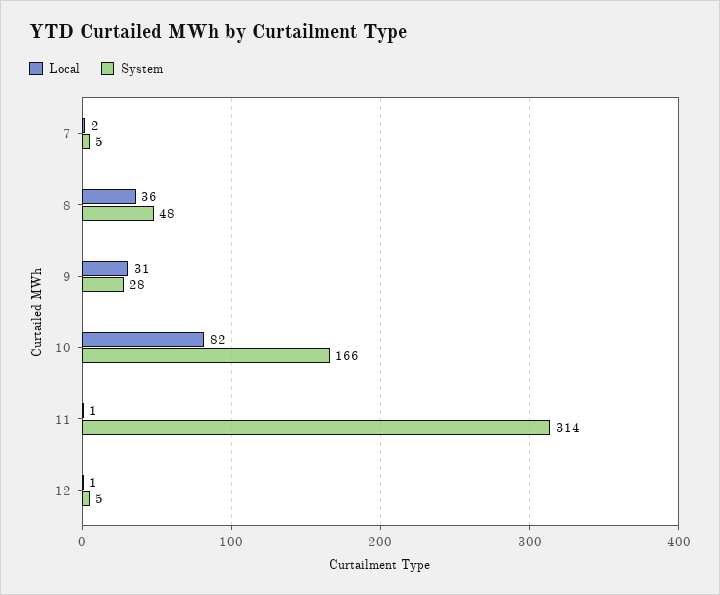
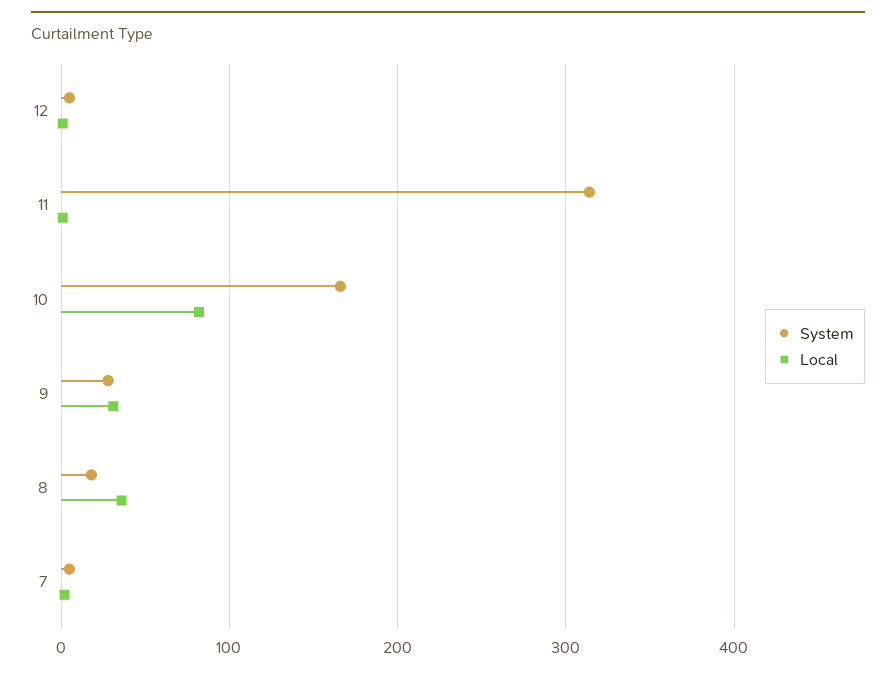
System, 8: 48 -> 20

